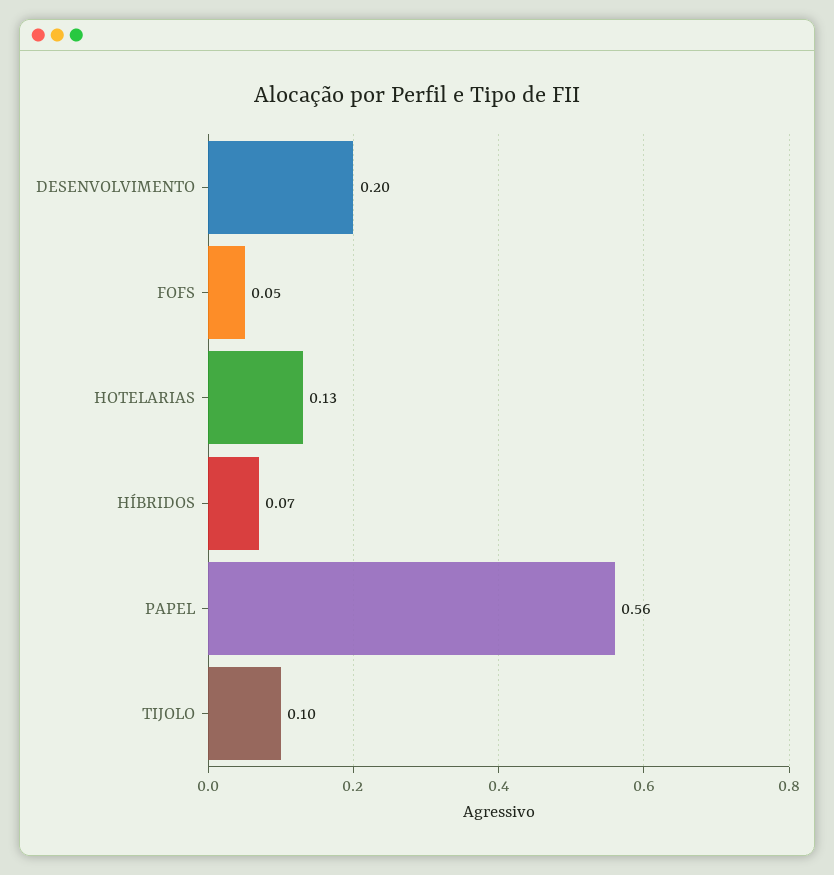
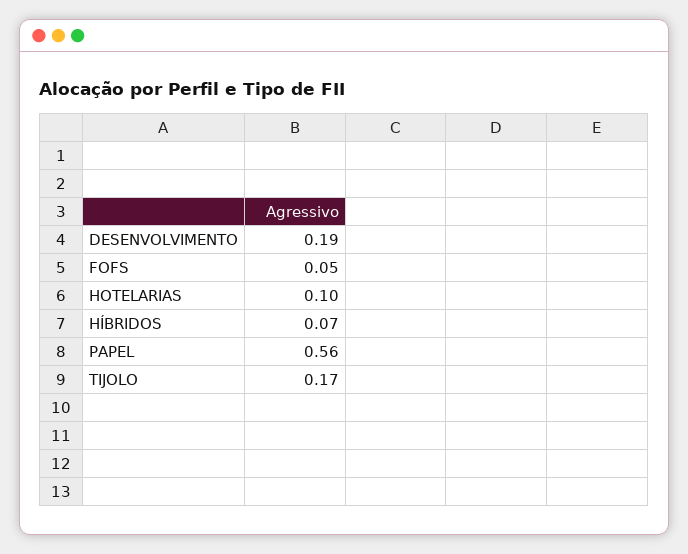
DESENVOLVIMENTO: 0.2 -> 0.19
HOTELARIAS: 0.13 -> 0.1
TIJOLO: 0.1 -> 0.17

